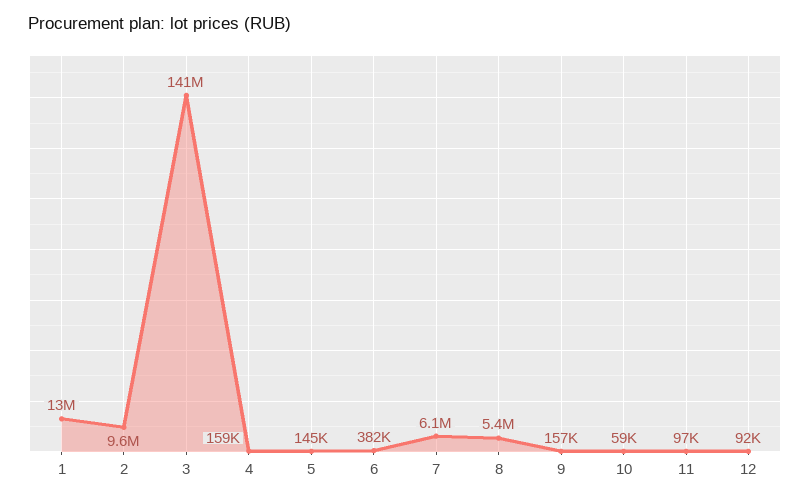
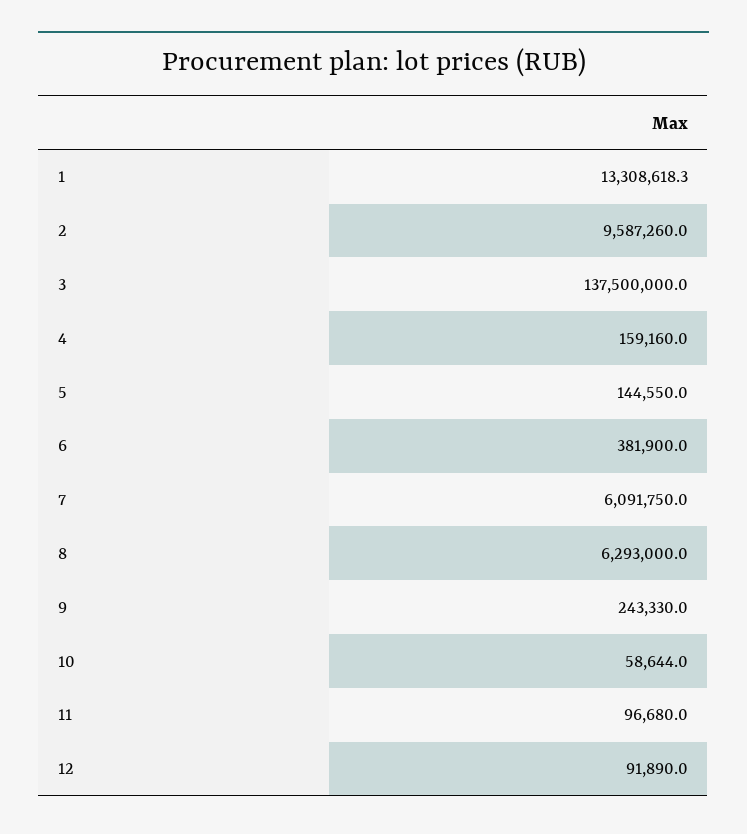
3: 141000000 -> 137500000
8: 5400000 -> 6293000
9: 157000 -> 243330

